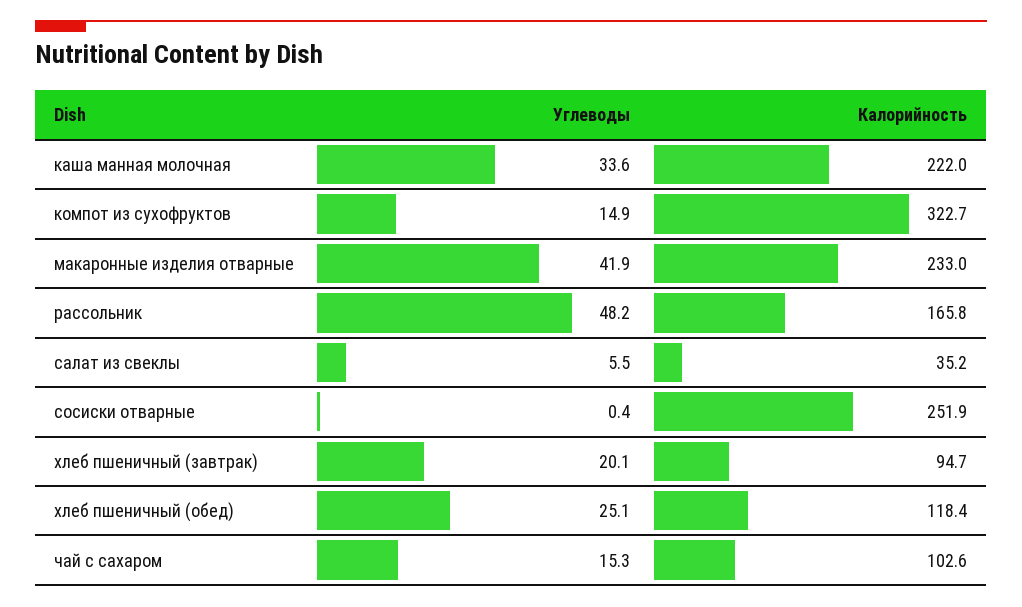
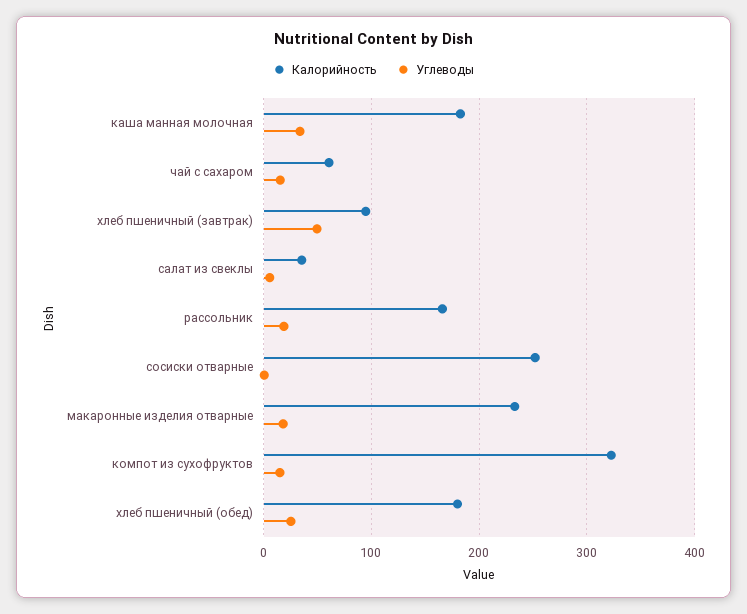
Калорийность, каша манная молочная: 222 -> 180
Углеводы, макаронные изделия отварные: 41.9 -> 20
Углеводы, рассольник: 48.2 -> 20
Углеводы, хлеб пшеничный (завтрак): 20.1 -> 50
Калорийность, хлеб пшеничный (обед): 118.4 -> 180
Калорийность, чай с сахаром: 102.6 -> 60

